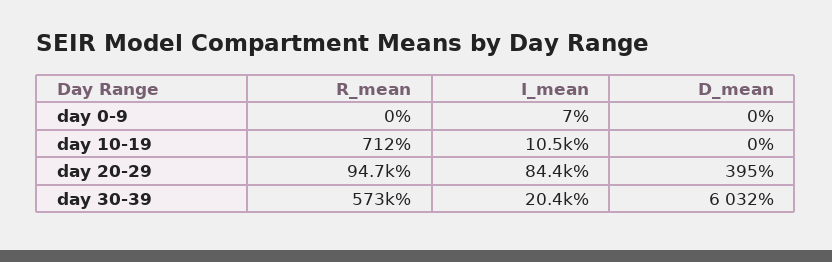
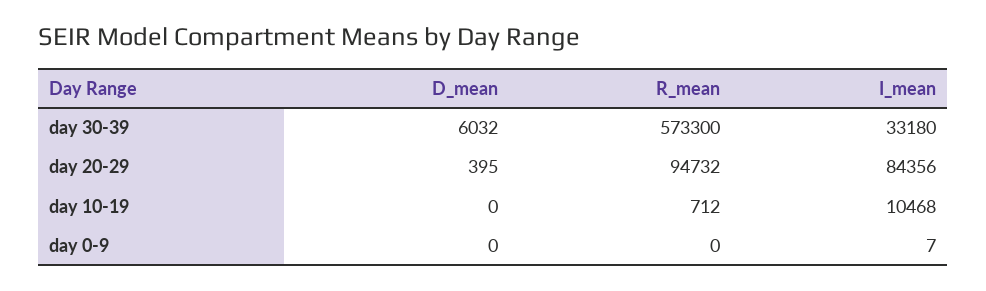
I_mean, day 30-39: 20400 -> 33180

